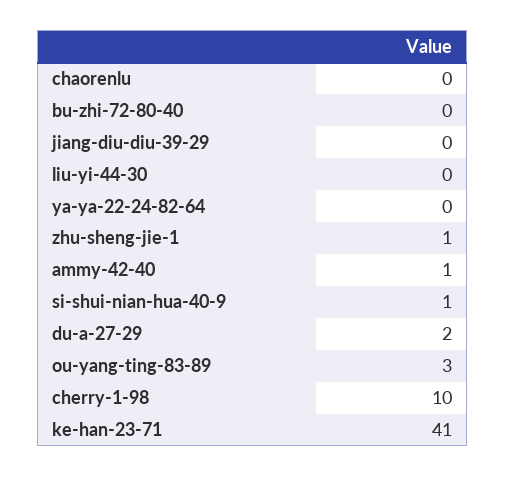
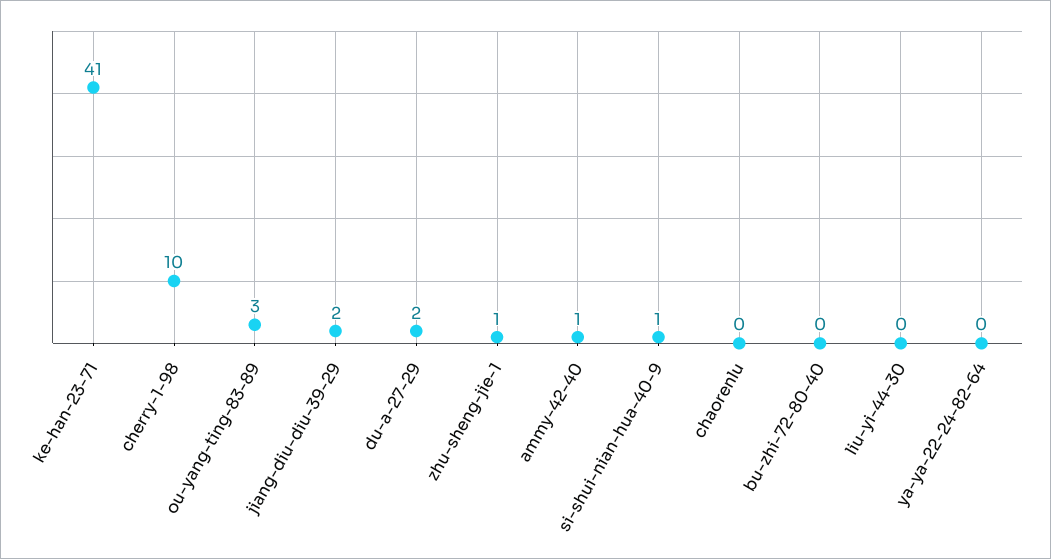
jiang-diu-diu-39-29: 0 -> 2

